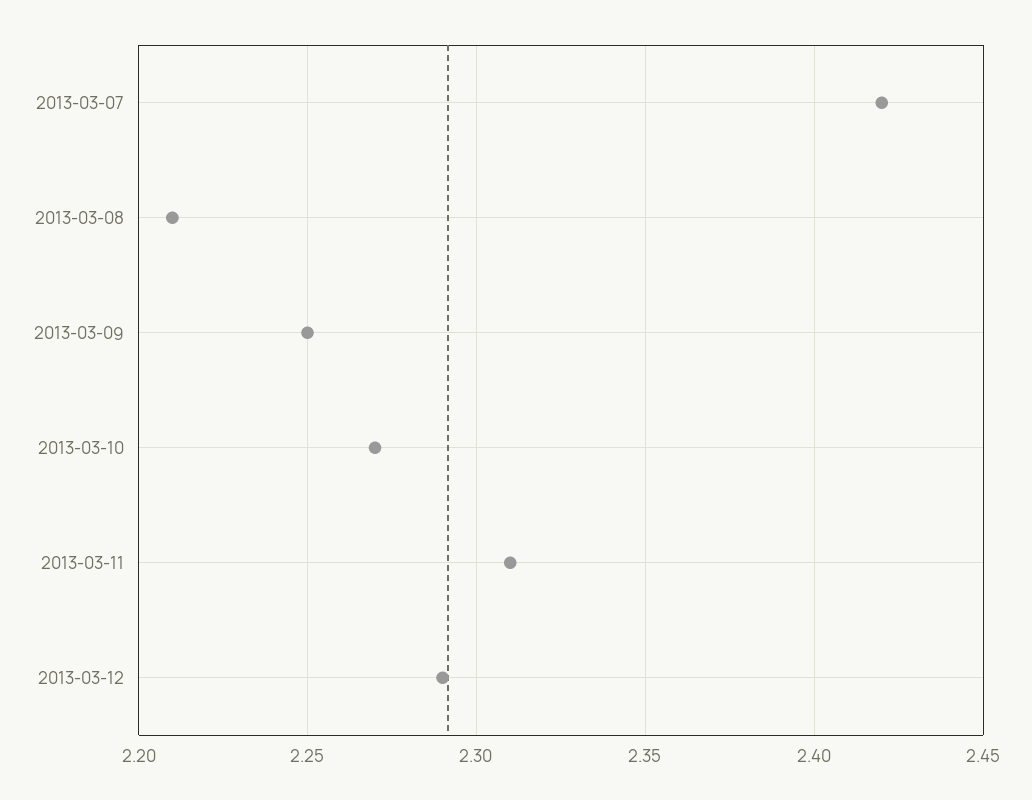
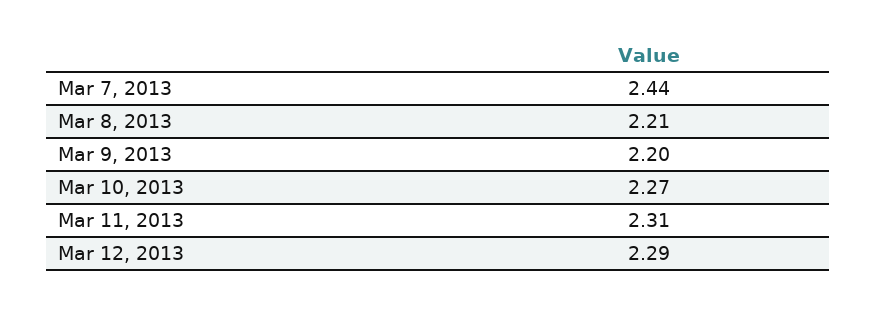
2013-03-07: 2.42 -> 2.44
2013-03-09: 2.25 -> 2.2

